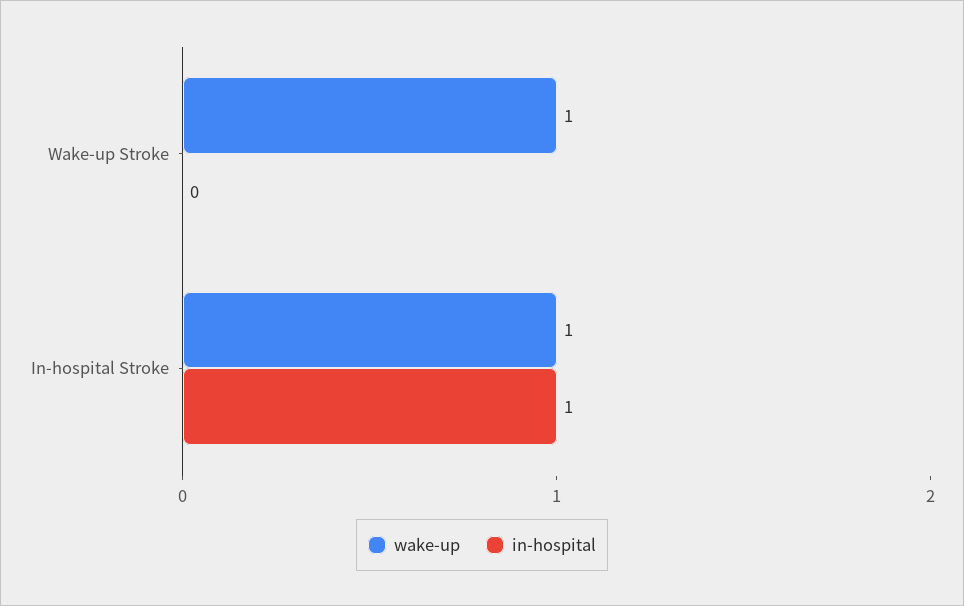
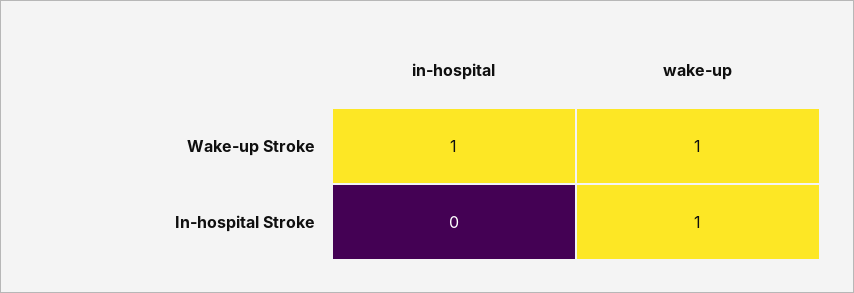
in-hospital, Wake-up Stroke: 0 -> 1
in-hospital, In-hospital Stroke: 1 -> 0

